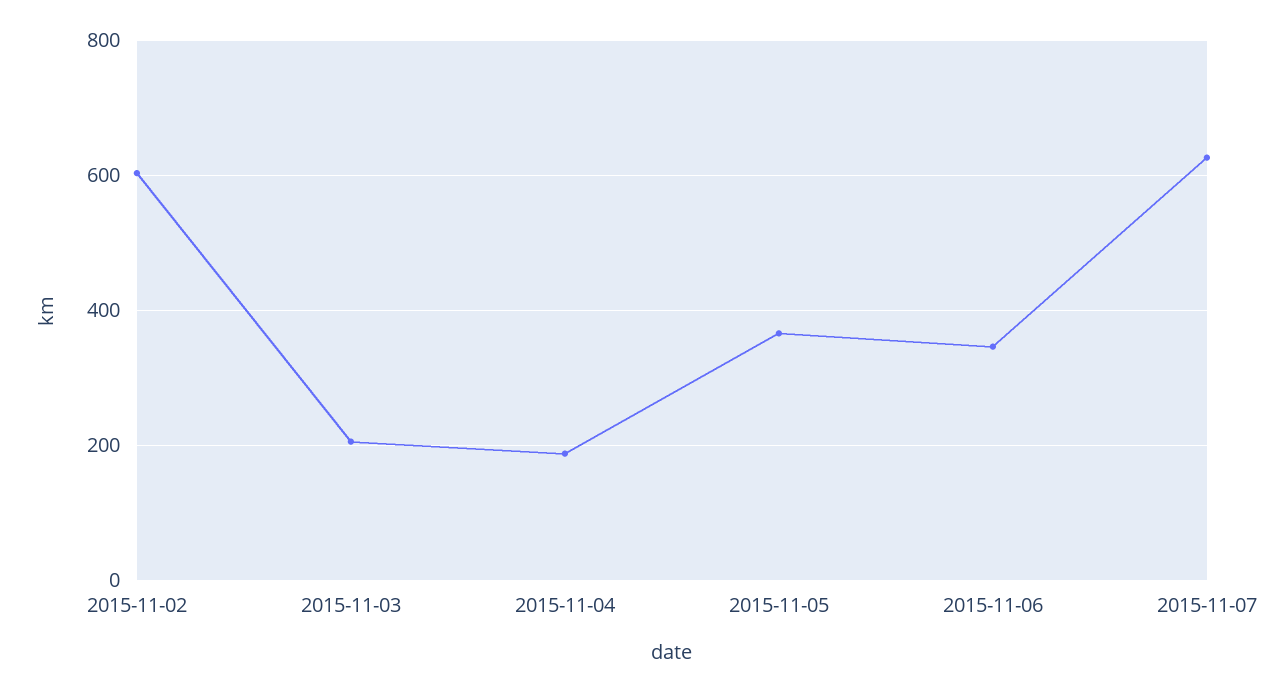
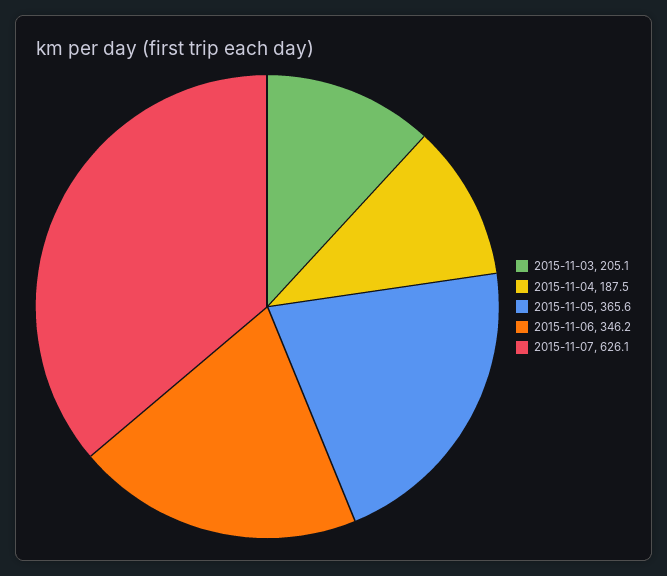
2015-11-02: 600 -> none

